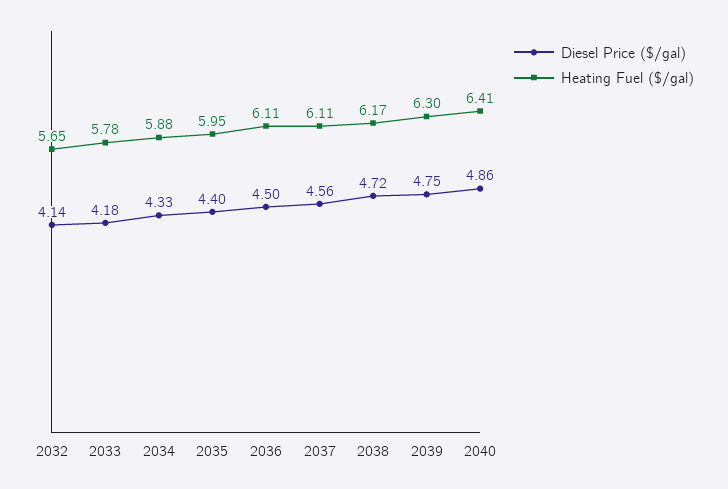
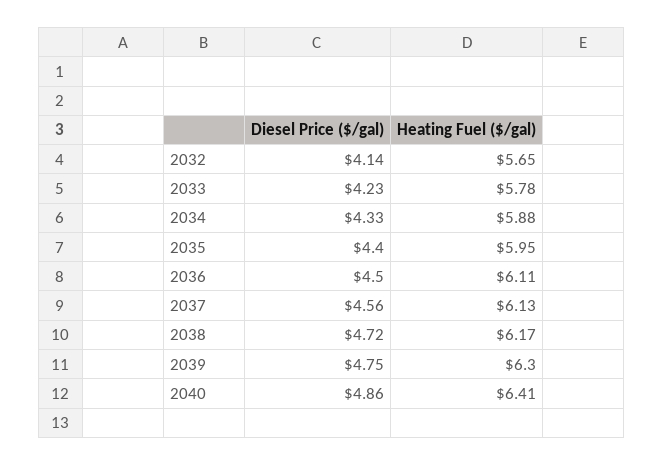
Diesel Price ($/gal), 2033: 4.18 -> 4.23
Heating Fuel ($/gal), 2037: 6.11 -> 6.13

